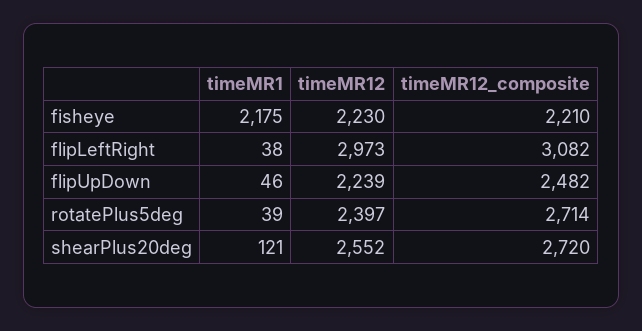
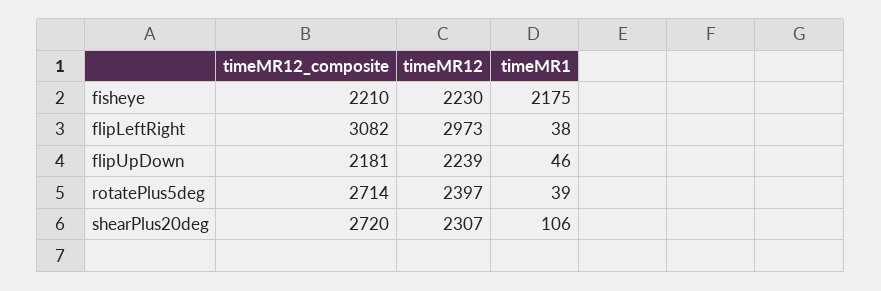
timeMR12_composite, flipUpDown: 2482 -> 2181
timeMR1, shearPlus20deg: 121 -> 106
timeMR12, shearPlus20deg: 2552 -> 2307

